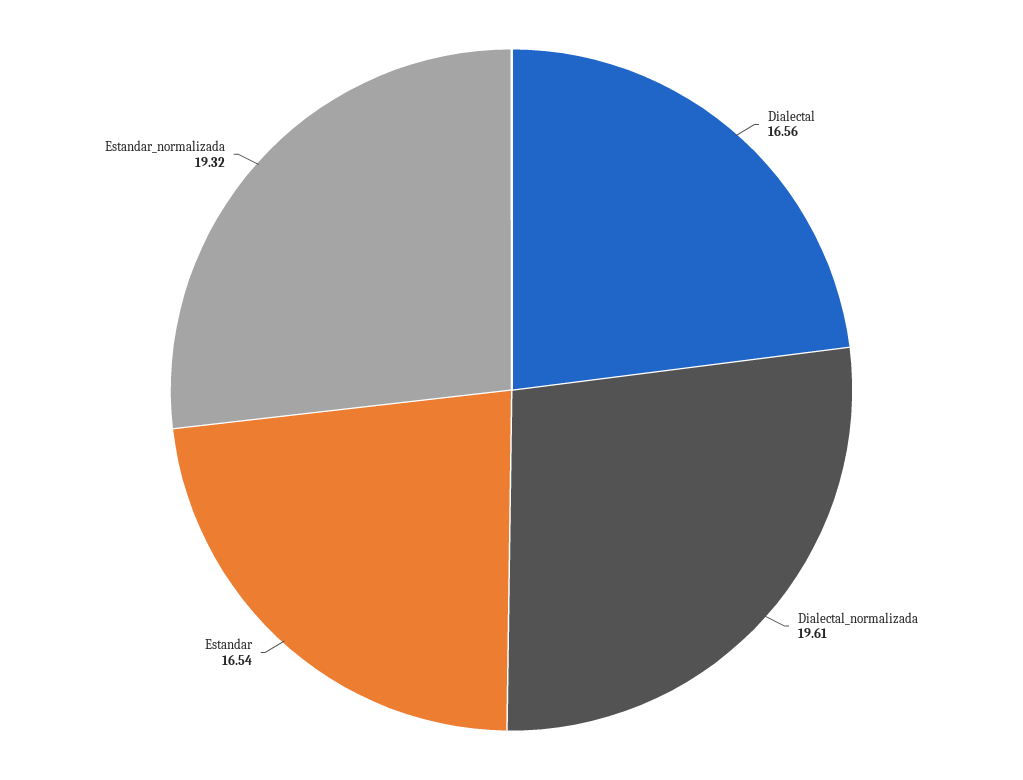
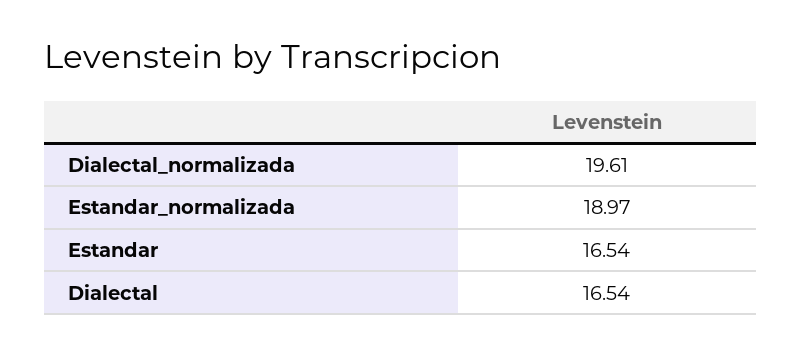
Dialectal: 16.56 -> 16.54
Estandar_normalizada: 19.32 -> 18.97

